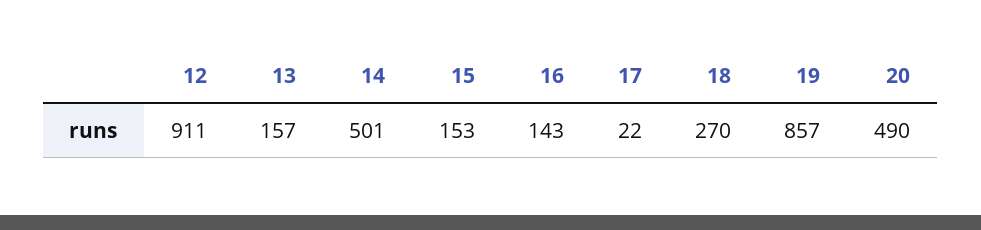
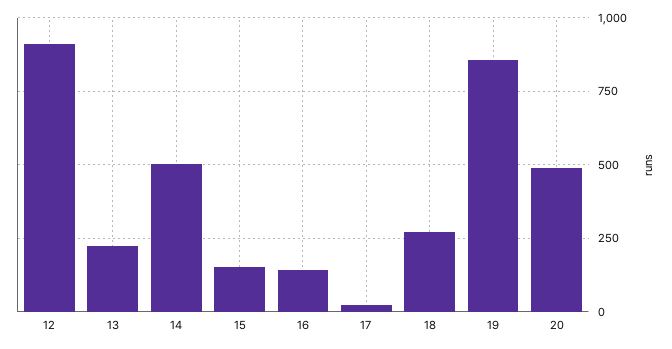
13: 157 -> 225

